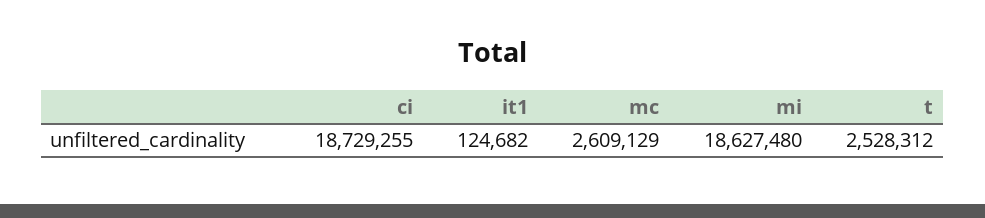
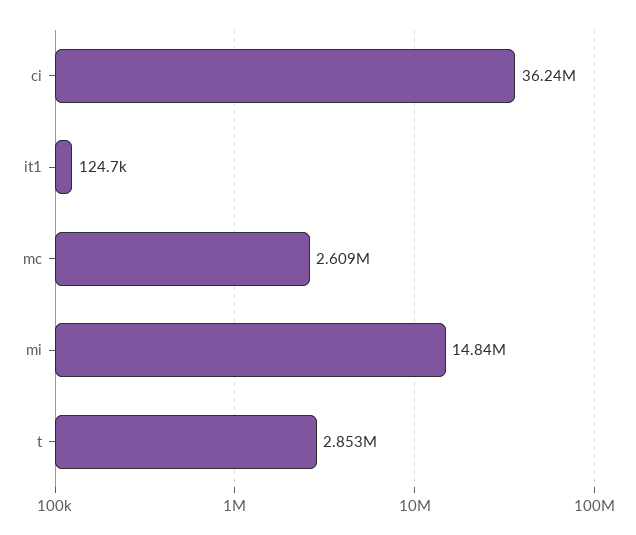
ci: 18729255 -> 36240000
mi: 18627480 -> 14840000
t: 2528312 -> 2853000

